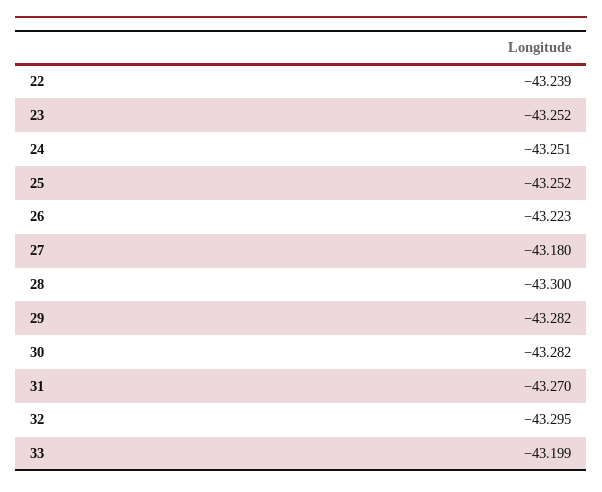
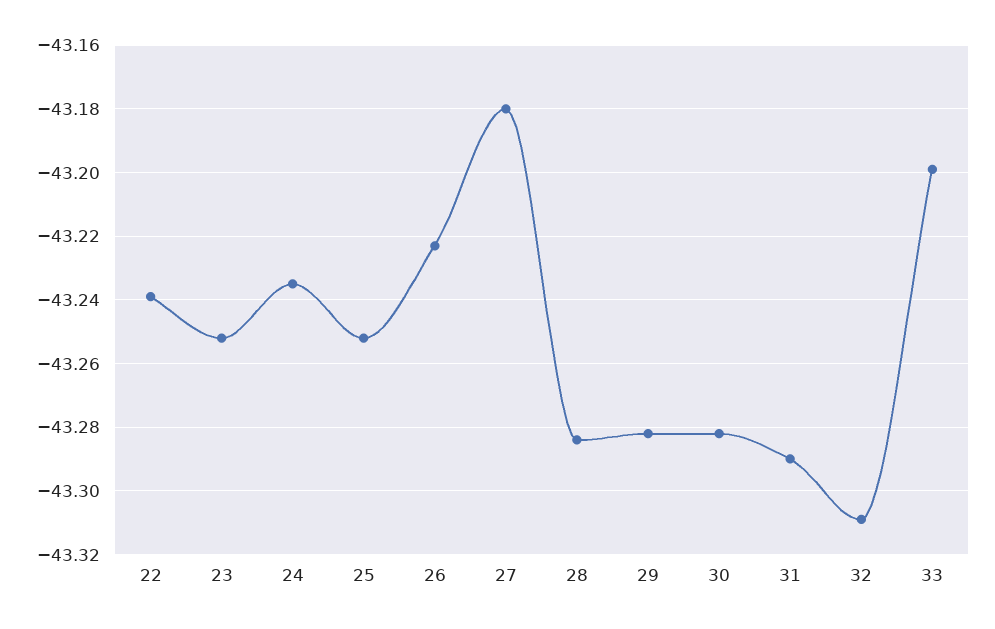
24: -43.251 -> -43.235
28: -43.3 -> -43.285
31: -43.27 -> -43.29
32: -43.295 -> -43.31

